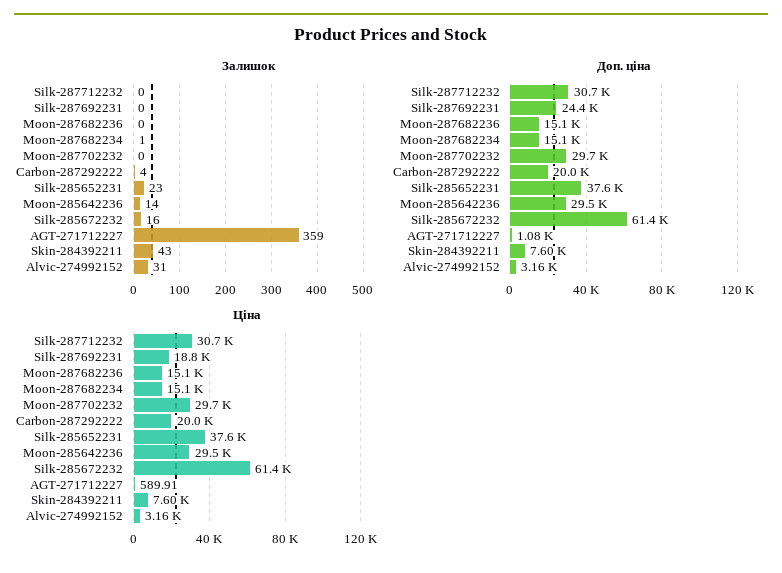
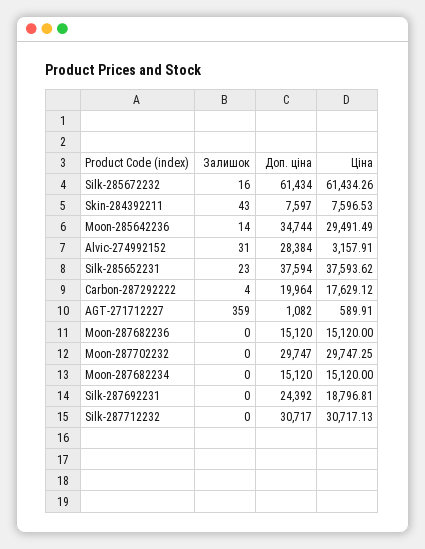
Залишок, Moon-287682234: 1 -> 0
Доп. ціна, Moon-285642236: 29500 -> 34744
Доп. ціна, Alvic-274992152: 3160 -> 28384
Ціна, Carbon-287292222: 20000 -> 17629.12

